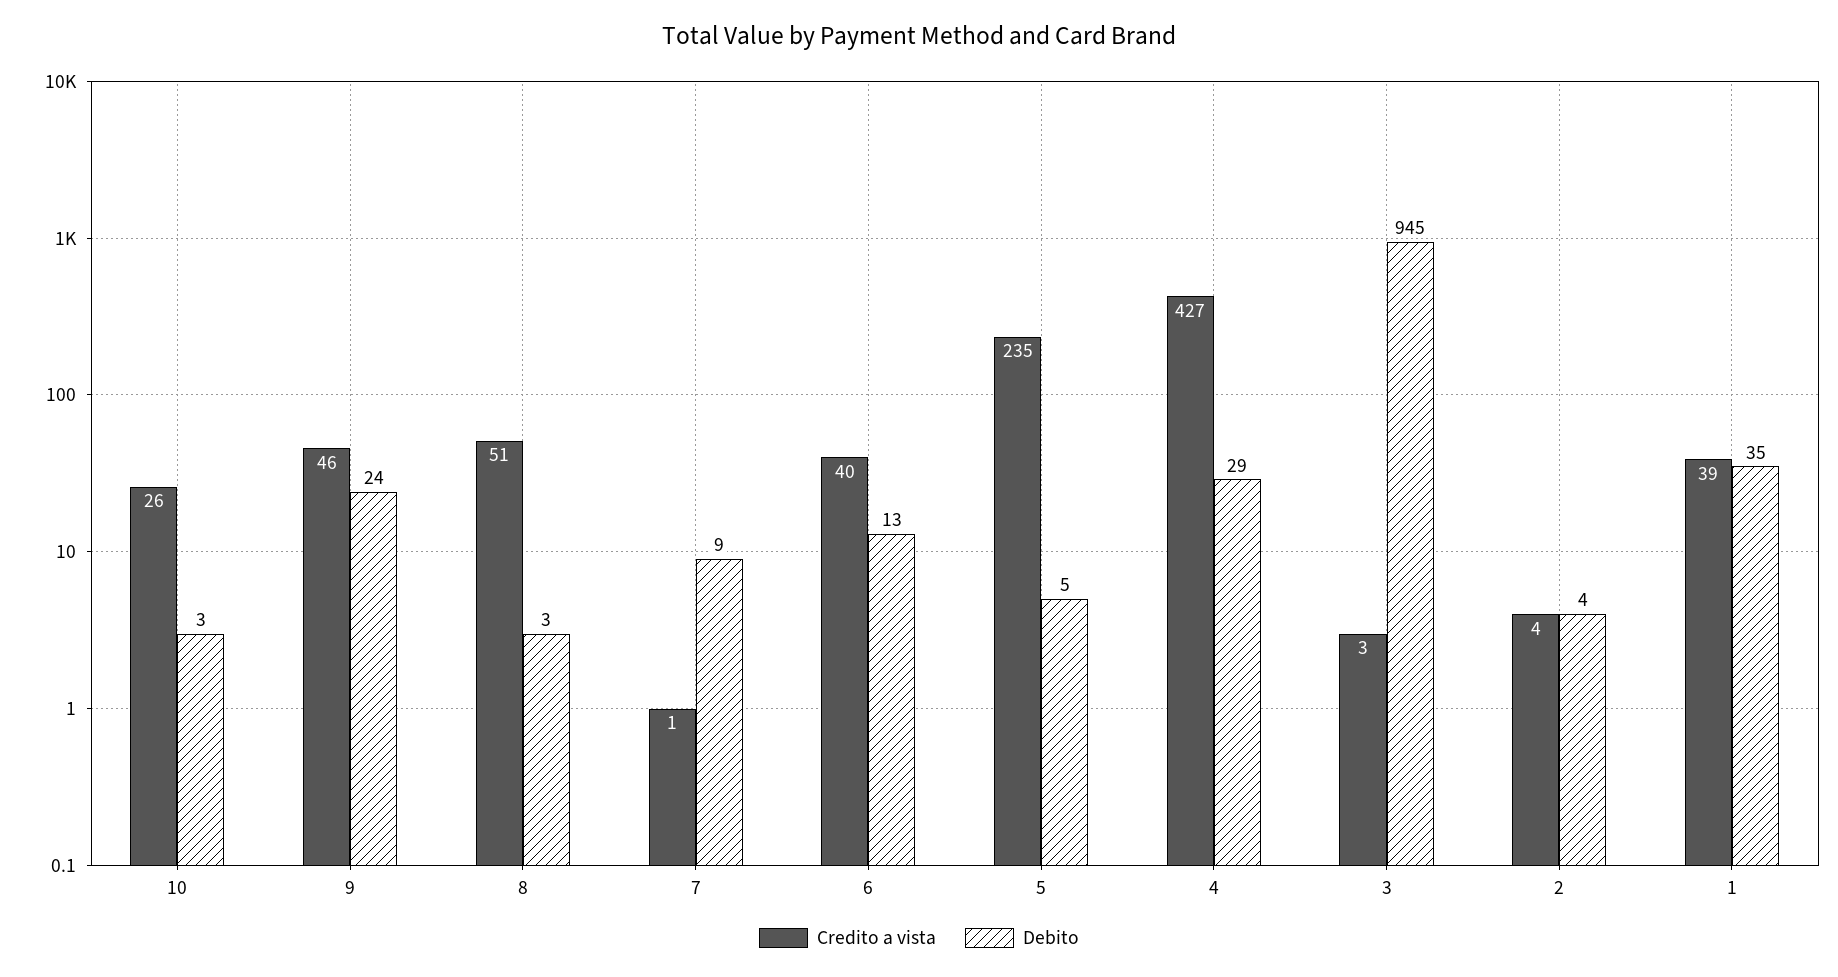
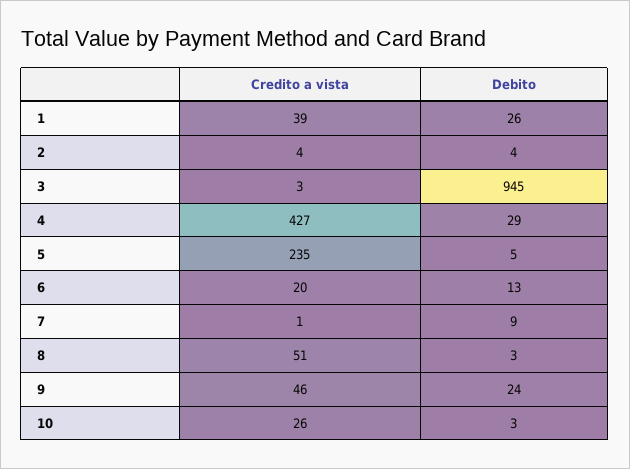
Credito a vista, 6: 40 -> 20
Debito, 1: 35 -> 26

